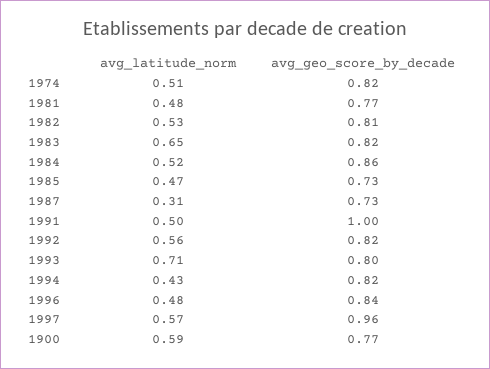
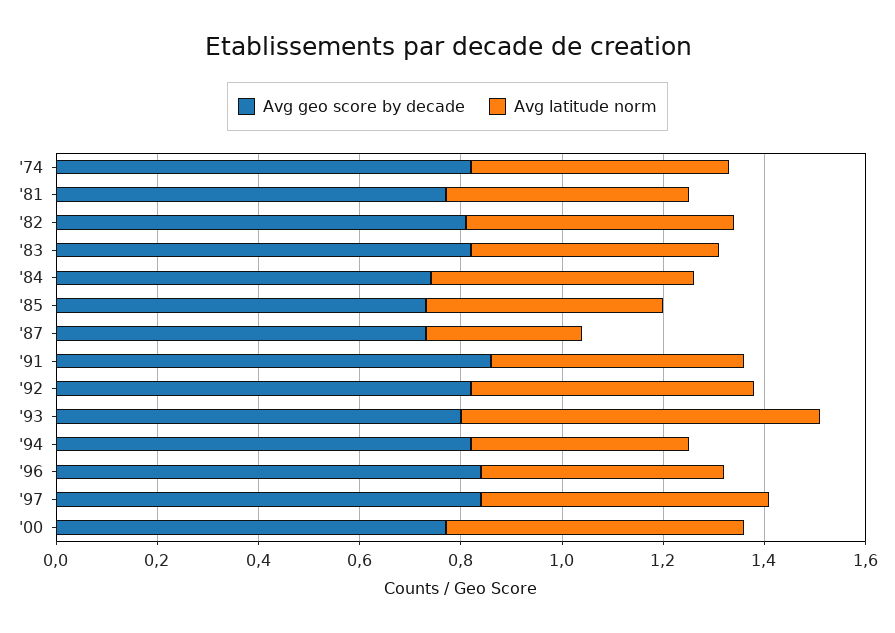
avg_latitude_norm, 1983: 0.65 -> 0.5
avg_geo_score_by_decade, 1984: 0.86 -> 0.75
avg_geo_score_by_decade, 1991: 1 -> 0.85
avg_geo_score_by_decade, 1997: 0.96 -> 0.85

